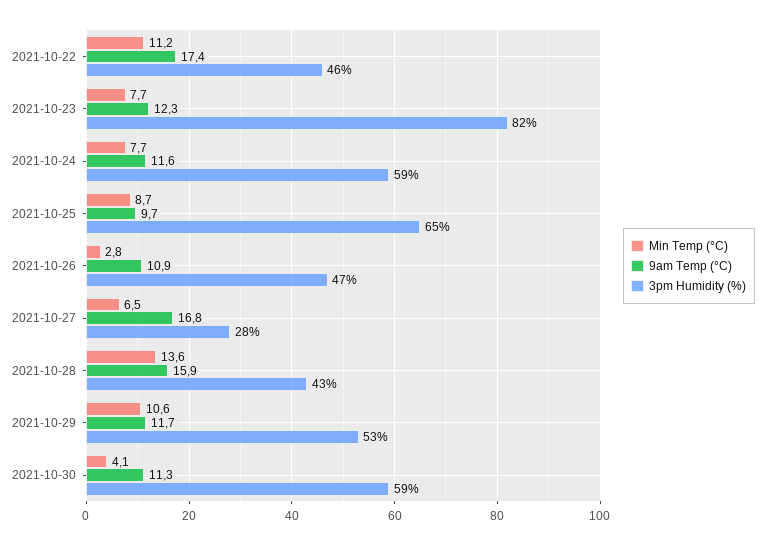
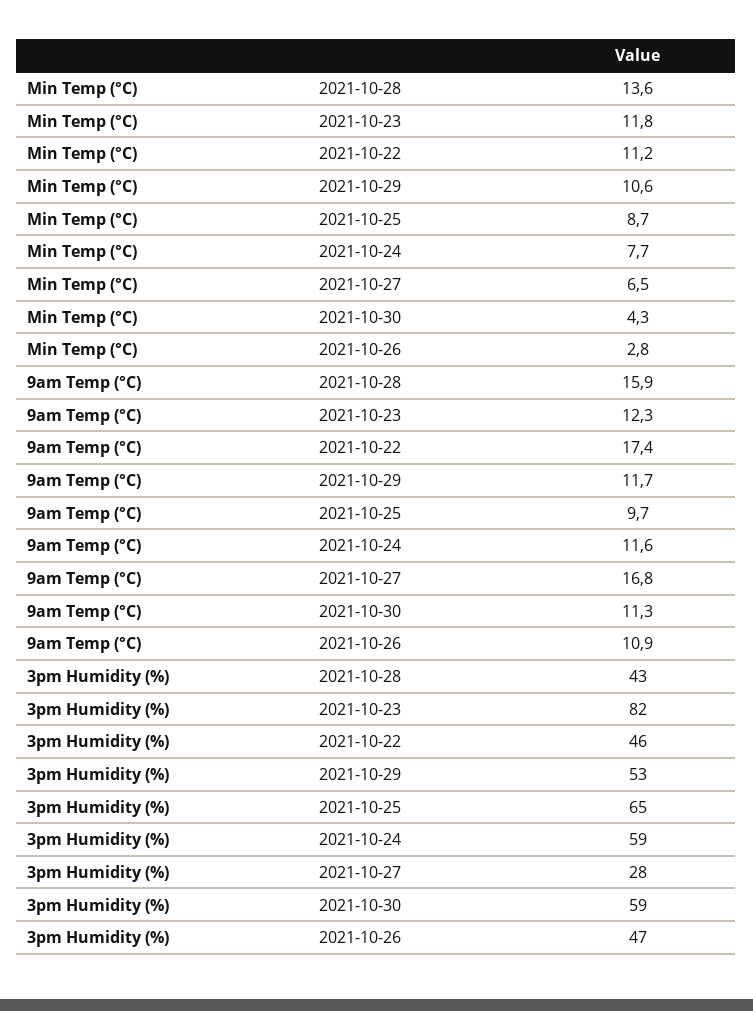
Min Temp (°C), 2021-10-23: 7.7 -> 11.8
Min Temp (°C), 2021-10-30: 4.1 -> 4.3

